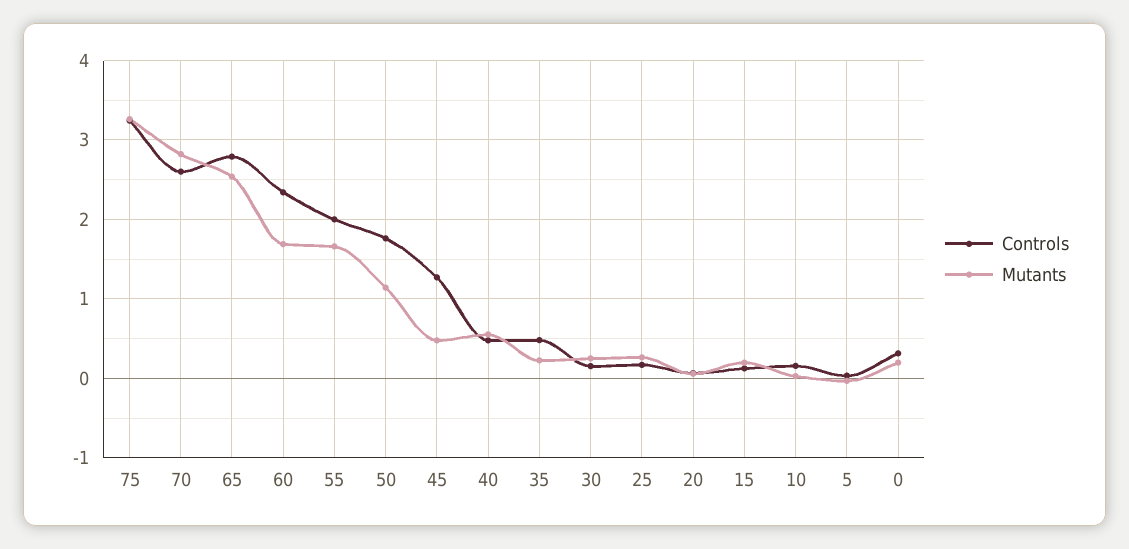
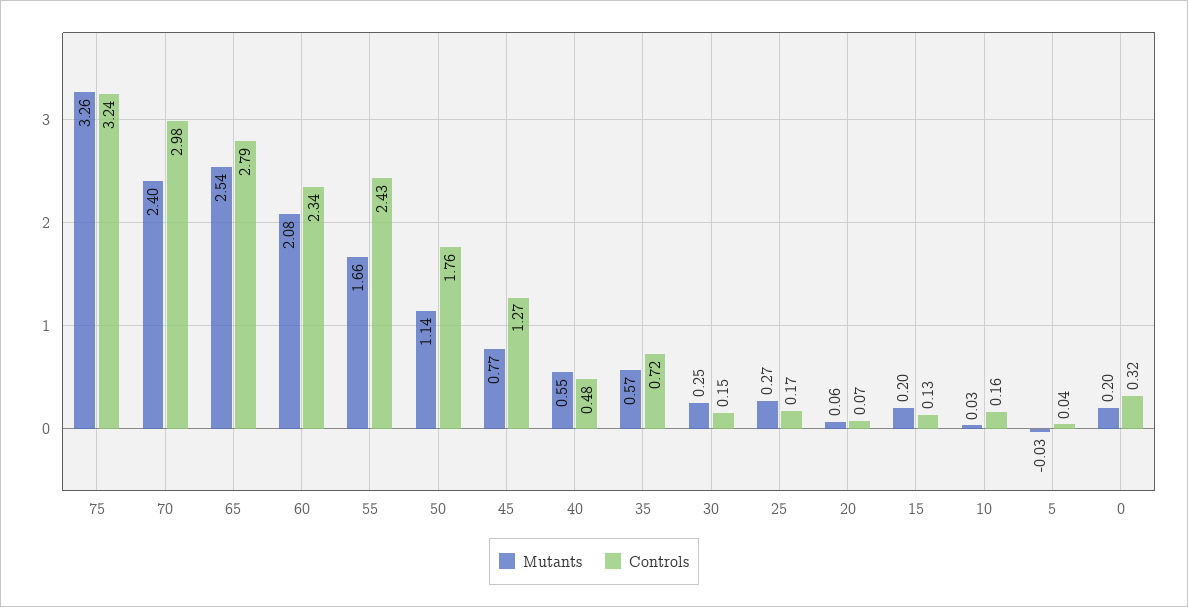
Controls, 70: 2.6 -> 2.98
Mutants, 70: 2.8 -> 2.4
Mutants, 60: 1.7 -> 2.08
Controls, 55: 2 -> 2.43
Mutants, 45: 0.5 -> 0.77
Controls, 35: 0.5 -> 0.72
Mutants, 35: 0.2 -> 0.57

